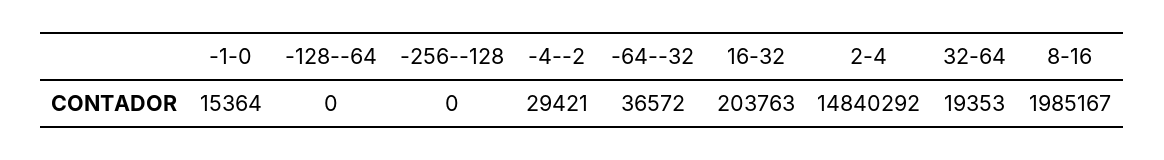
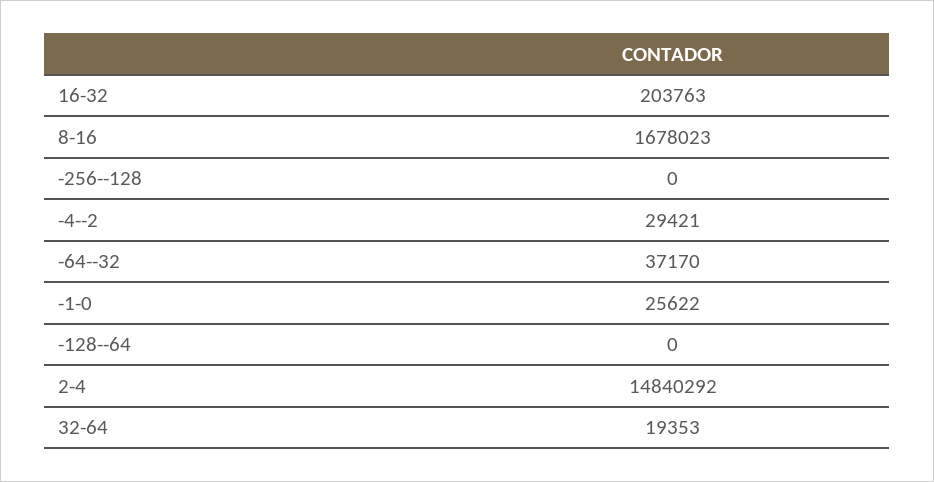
-1-0: 15364 -> 25622
-64--32: 36572 -> 37170
8-16: 1985167 -> 1678023

